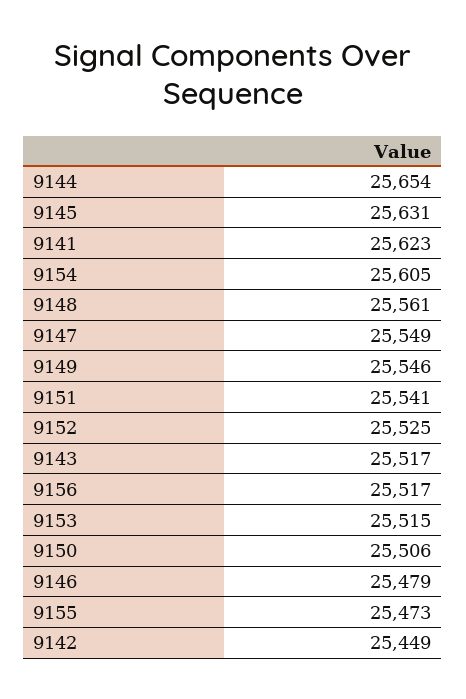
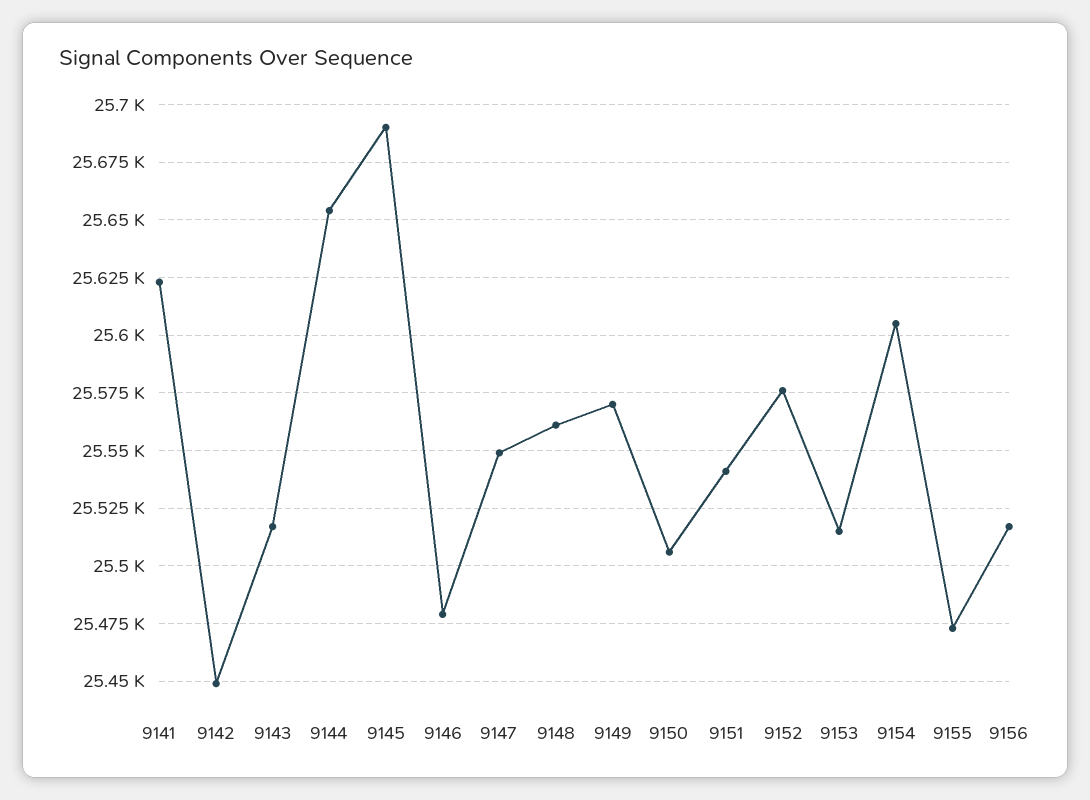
9145: 25631 -> 25690
9149: 25546 -> 25570
9152: 25525 -> 25575

